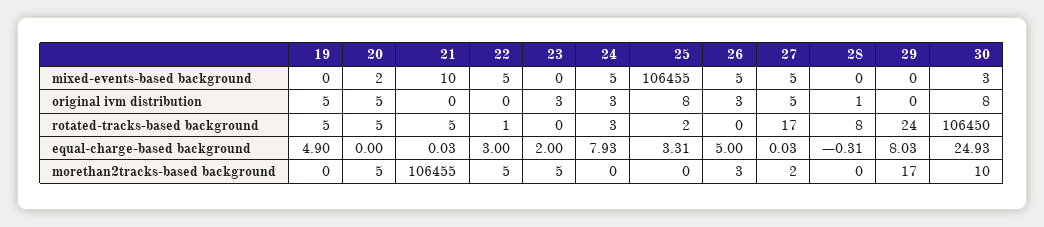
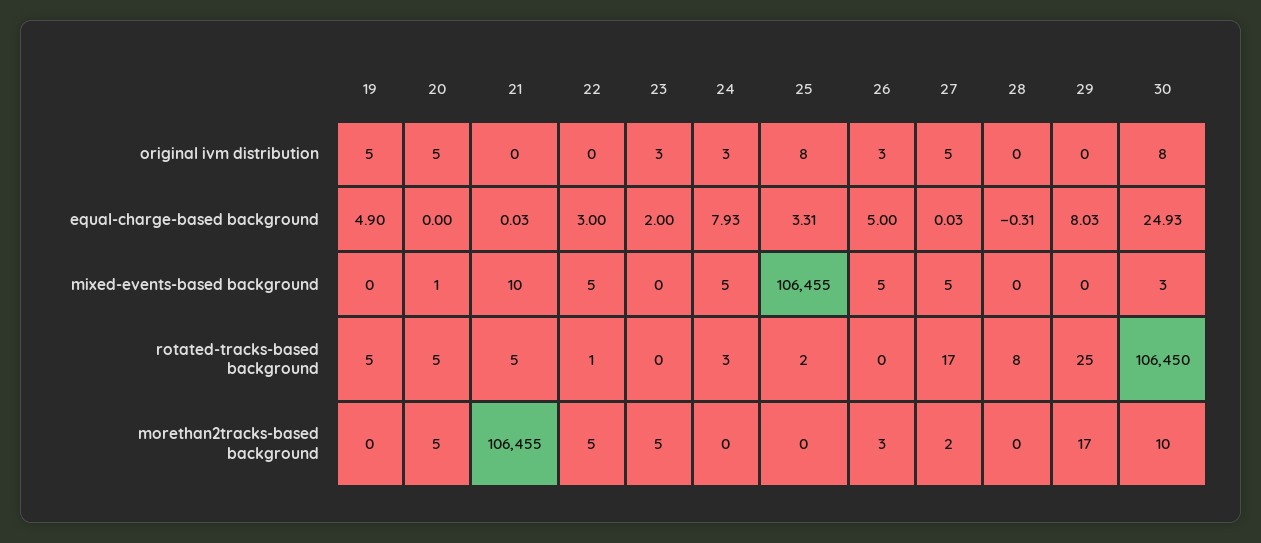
20, mixed-events-based background: 2 -> 1
28, original ivm distribution: 1 -> 0
29, rotated-tracks-based background: 24 -> 25

